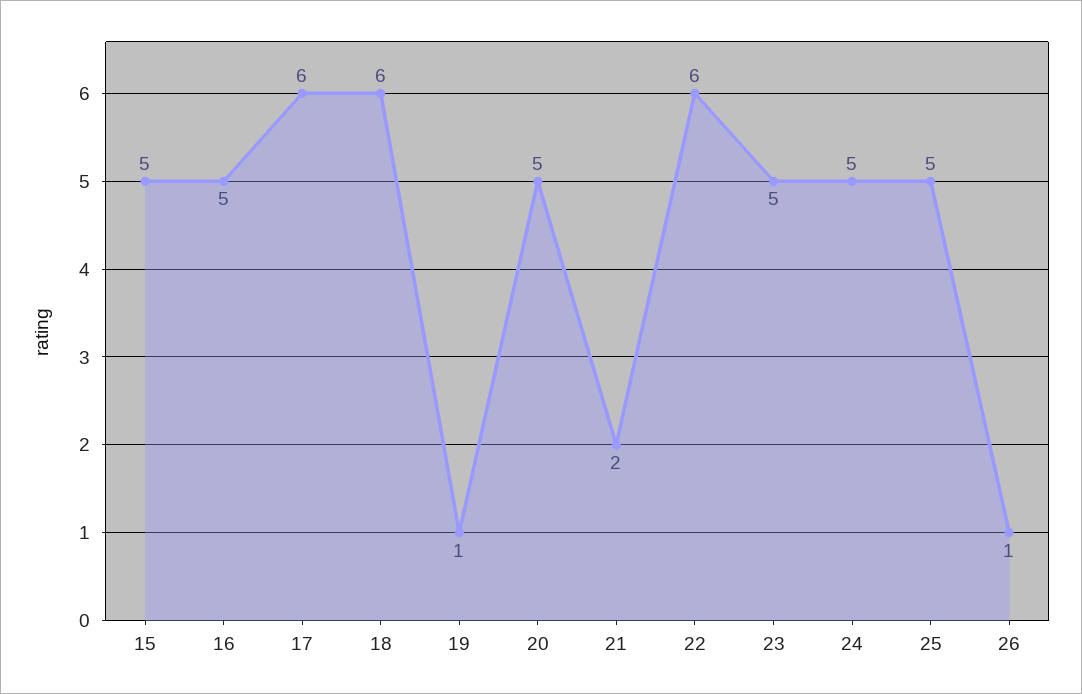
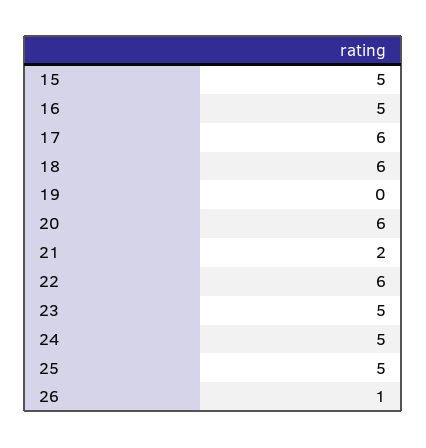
19: 1 -> 0
20: 5 -> 6

